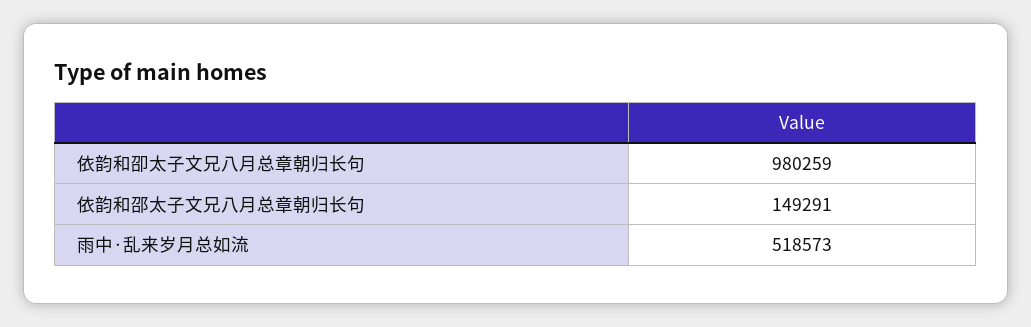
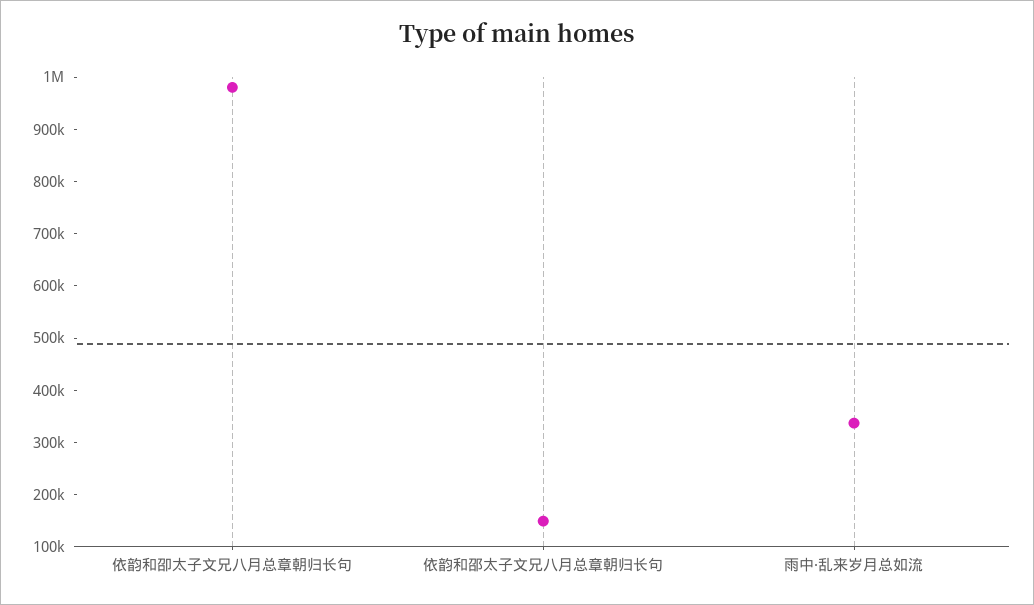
雨中·乱来岁月总如流: 518573 -> 340000

